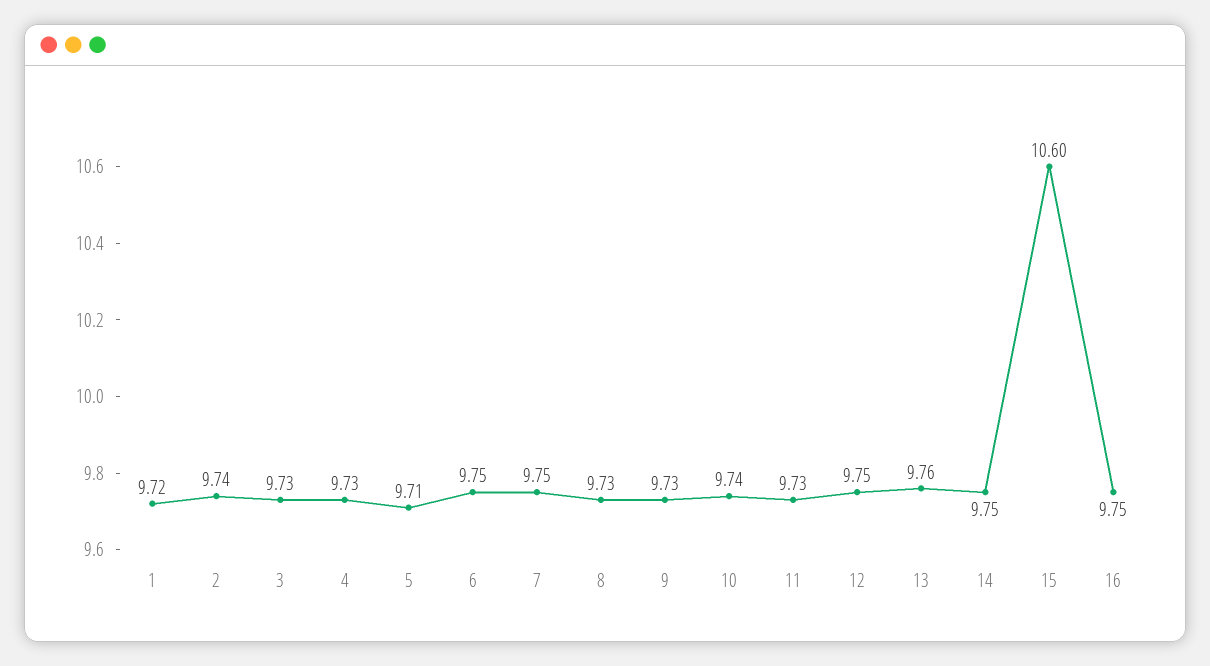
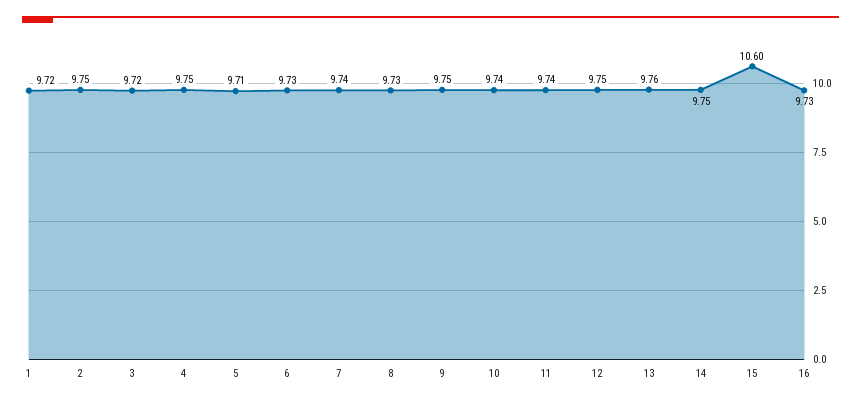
2: 9.74 -> 9.75
3: 9.73 -> 9.72
4: 9.73 -> 9.75
6: 9.75 -> 9.73
7: 9.75 -> 9.74
9: 9.73 -> 9.75
11: 9.73 -> 9.74
16: 9.75 -> 9.73

